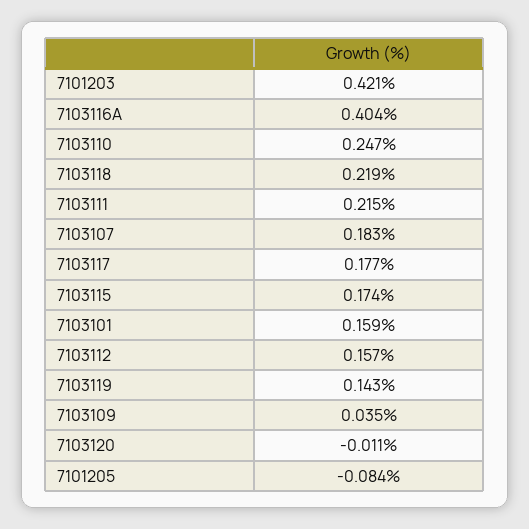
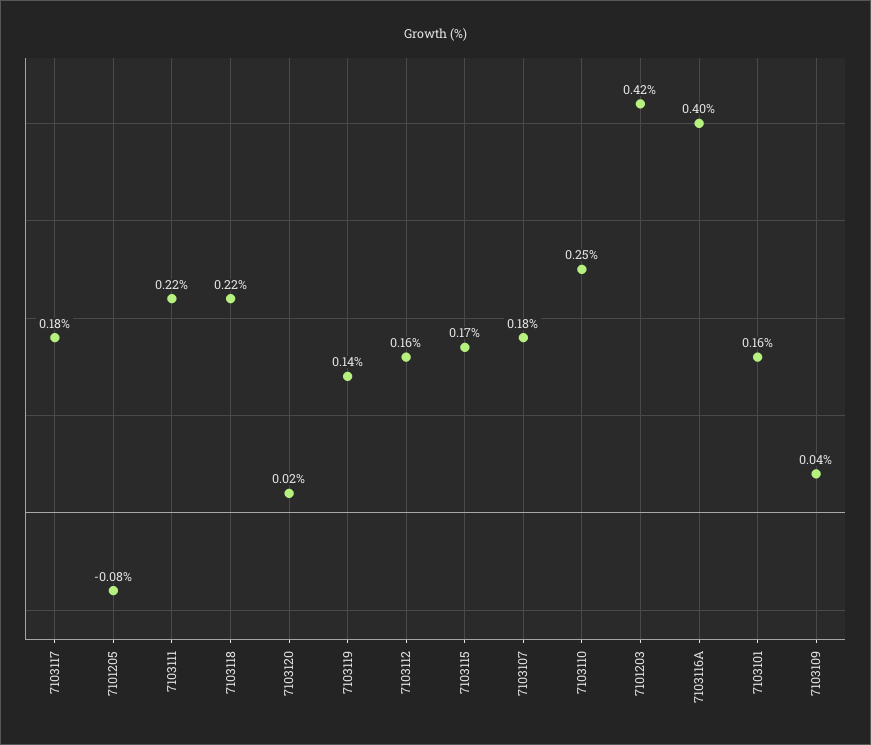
7103120: -0.011 -> 0.02

